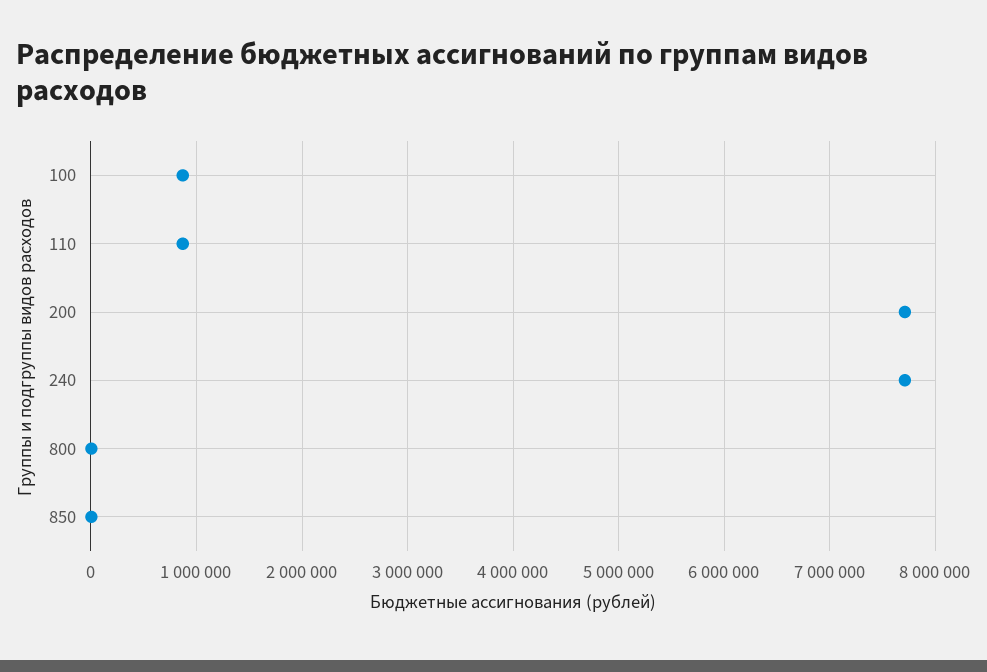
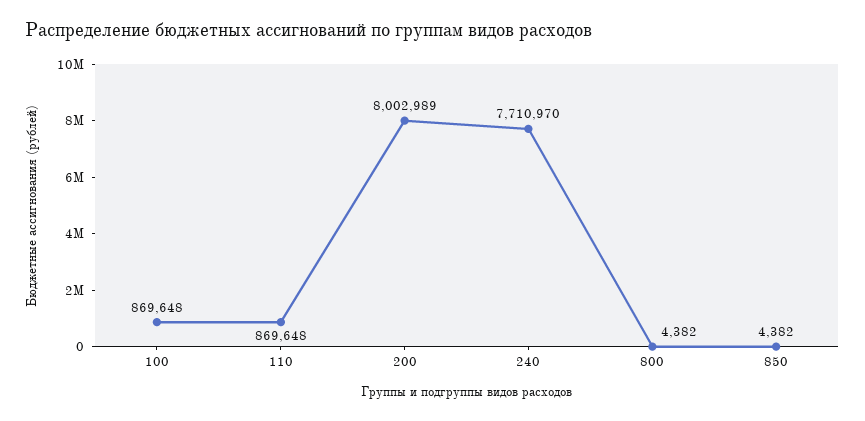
200: 7700000 -> 8002989

